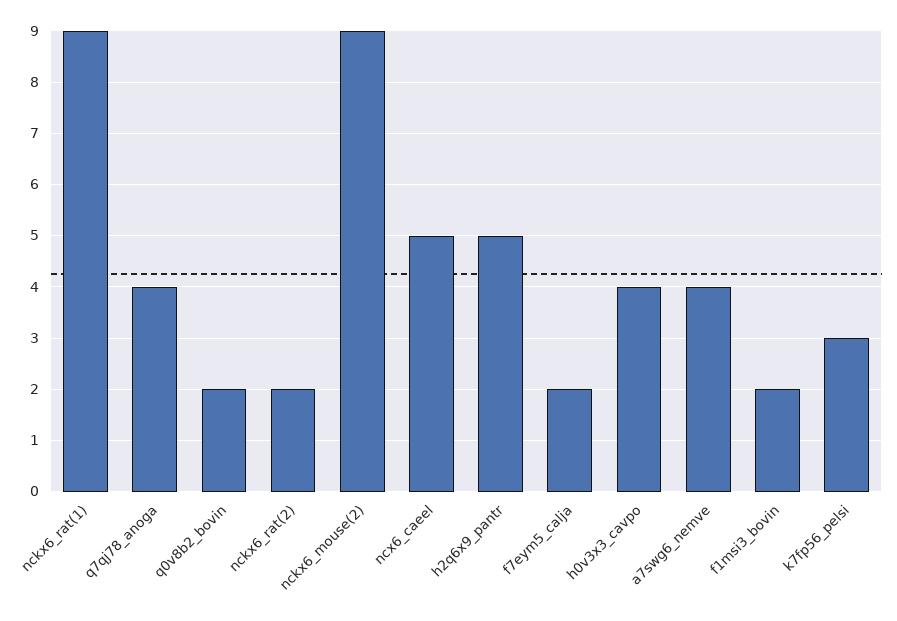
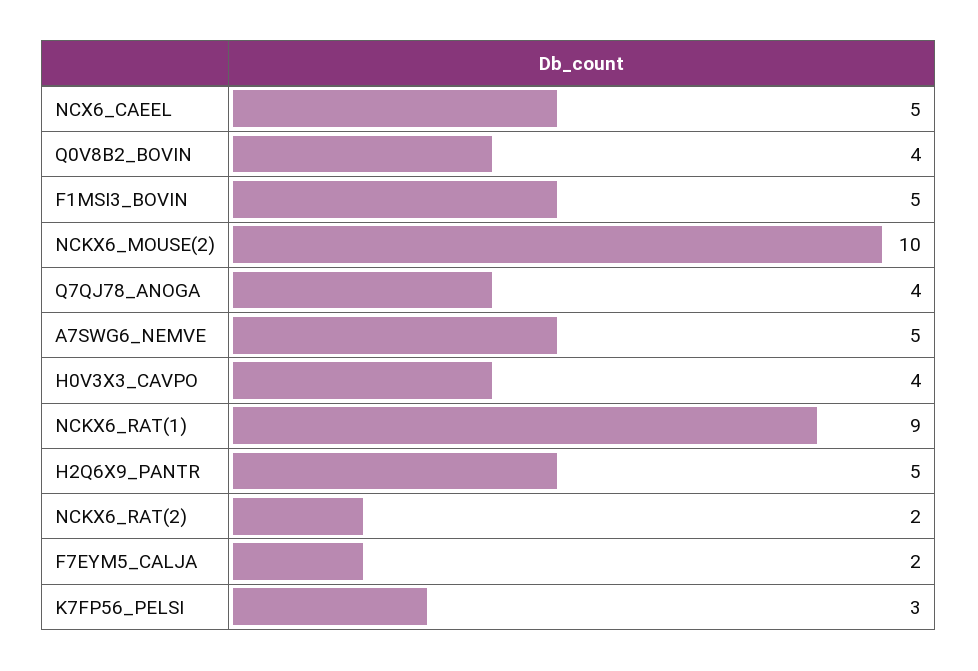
q0v8b2_bovin: 2 -> 4
nckx6_mouse(2): 9 -> 10
a7swg6_nemve: 4 -> 5
f1msi3_bovin: 2 -> 5

